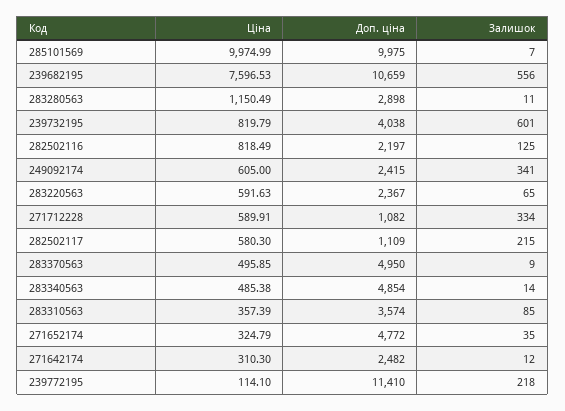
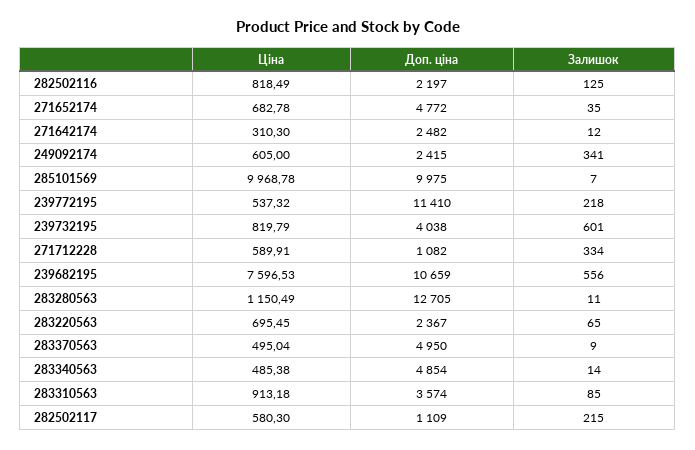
Ціна, 285101569: 9974.99 -> 9968.78
Доп. ціна, 283280563: 2898 -> 12705
Ціна, 283220563: 591.63 -> 695.45
Ціна, 283370563: 495.85 -> 495.04
Ціна, 283310563: 357.39 -> 913.18
Ціна, 271652174: 324.79 -> 682.78
Ціна, 239772195: 114.1 -> 537.32

